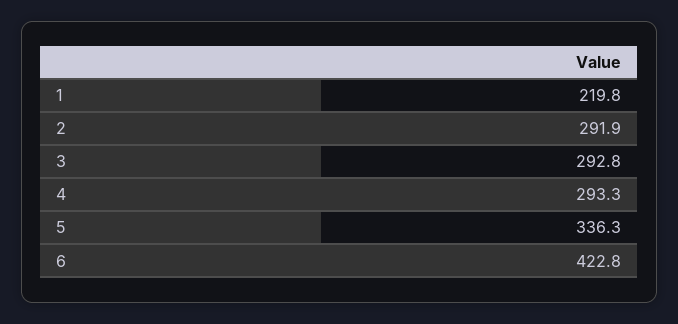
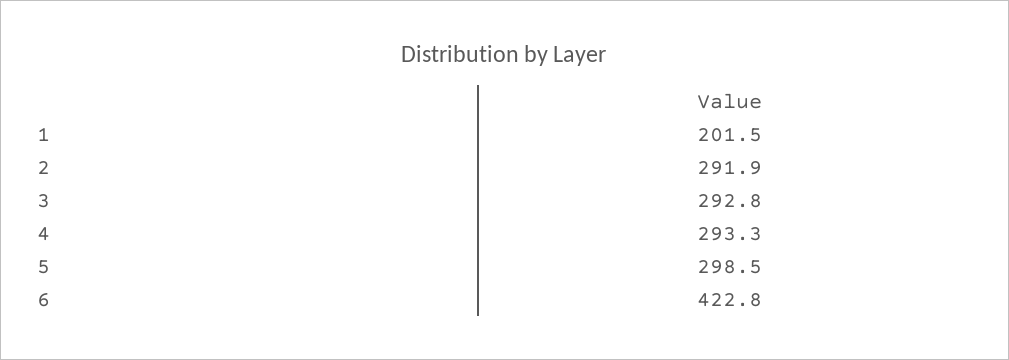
1: 219.8 -> 201.5
5: 336.3 -> 298.5

